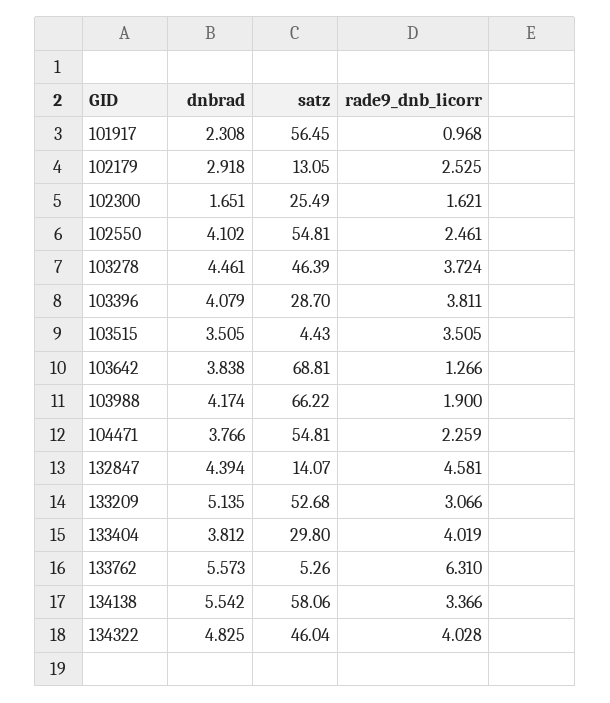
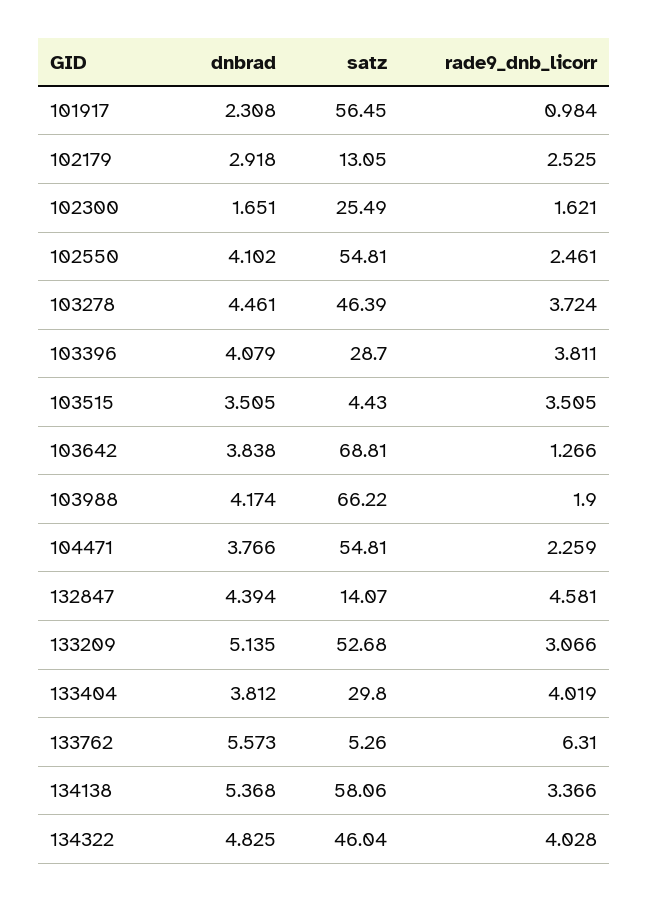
rade9_dnb_licorr, 101917: 0.968 -> 0.984
dnbrad, 134138: 5.542 -> 5.368

